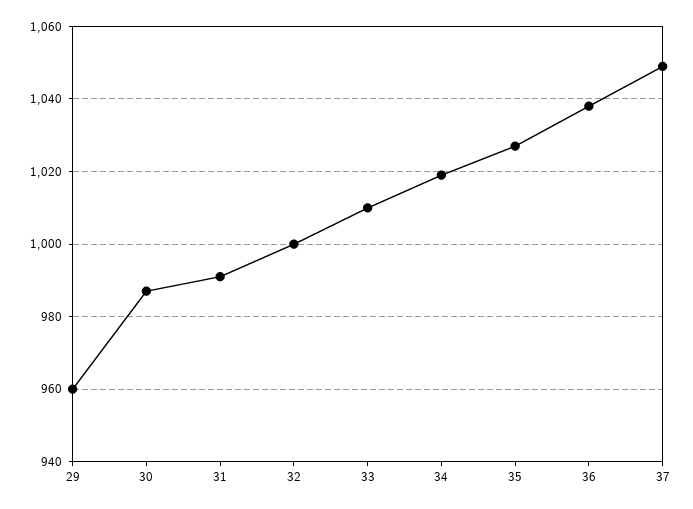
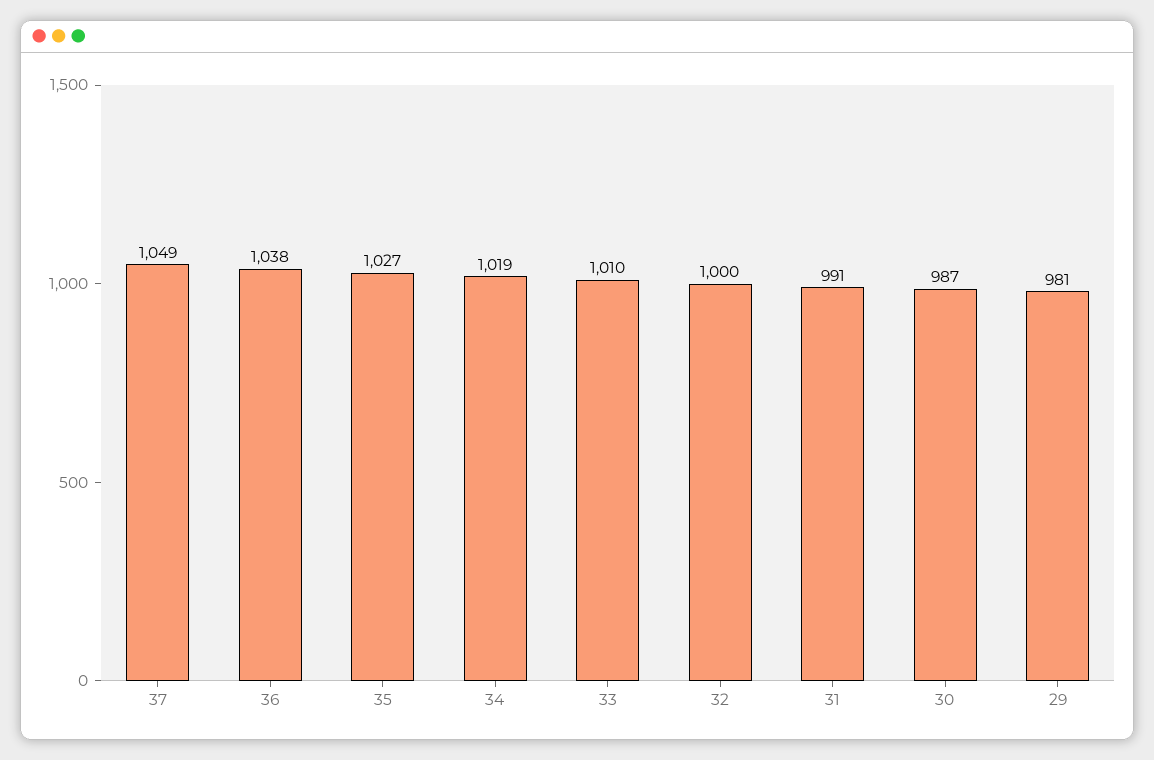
29: 960 -> 981

